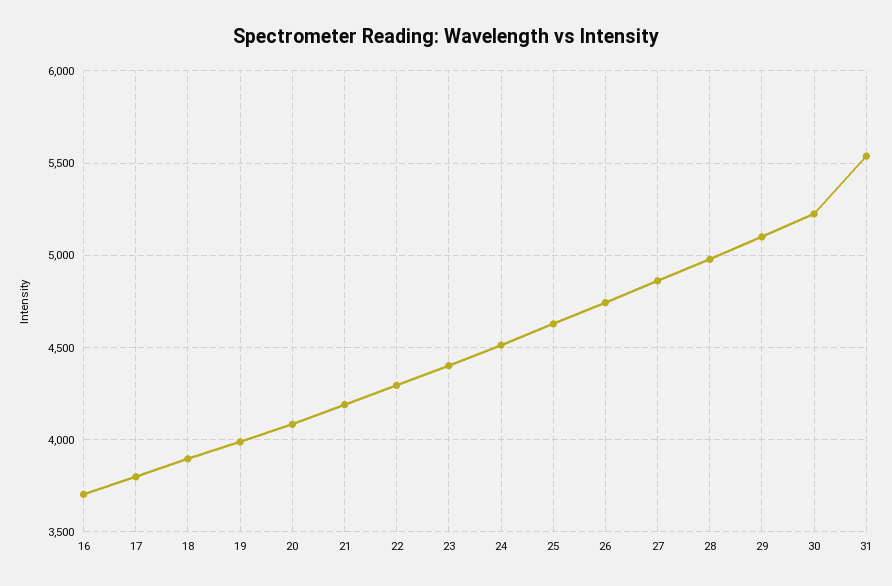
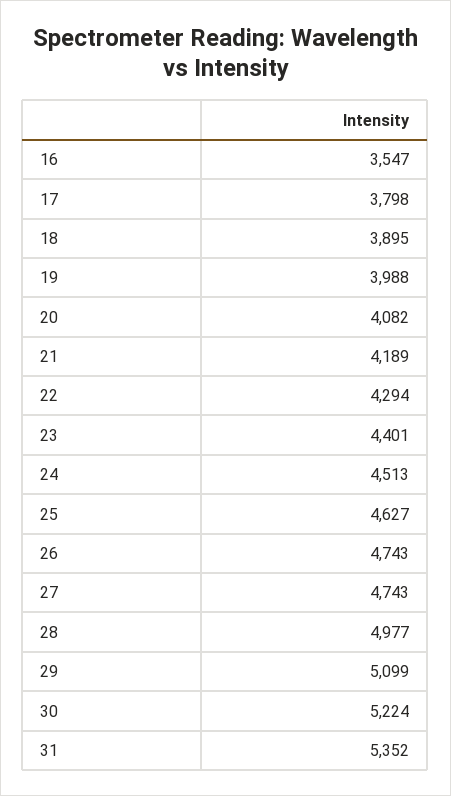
16: 3700 -> 3547
27: 4850 -> 4743
31: 5550 -> 5352

